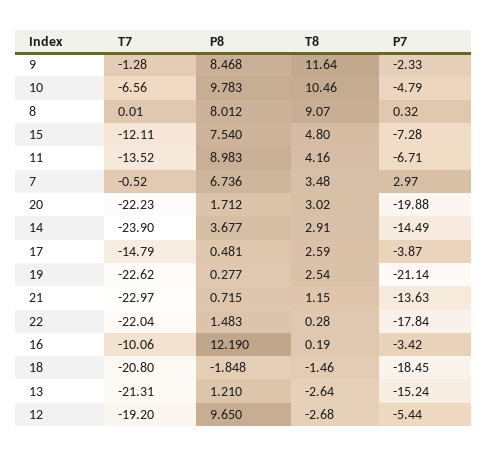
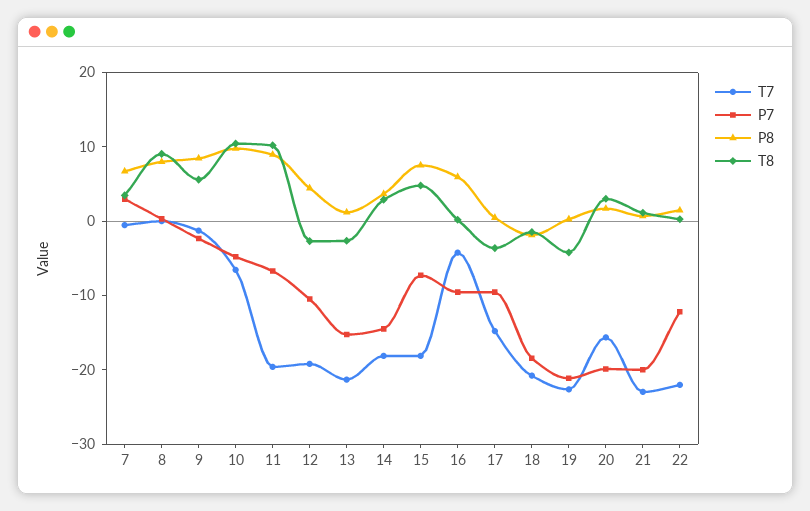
T8, 9: 11.64 -> 6
T7, 15: -12.11 -> -18
T7, 11: -13.52 -> -20
T8, 11: 4.16 -> 10
T7, 20: -22.23 -> -16
T7, 14: -23.9 -> -18
T8, 17: 2.59 -> -4
P7, 17: -3.87 -> -10
T8, 19: 2.54 -> -4
P7, 21: -13.63 -> -20
P7, 22: -17.84 -> -12
T7, 16: -10.06 -> -4
P8, 16: 12.19 -> 6
P7, 16: -3.42 -> -10
P8, 12: 9.65 -> 4
P7, 12: -5.44 -> -10

